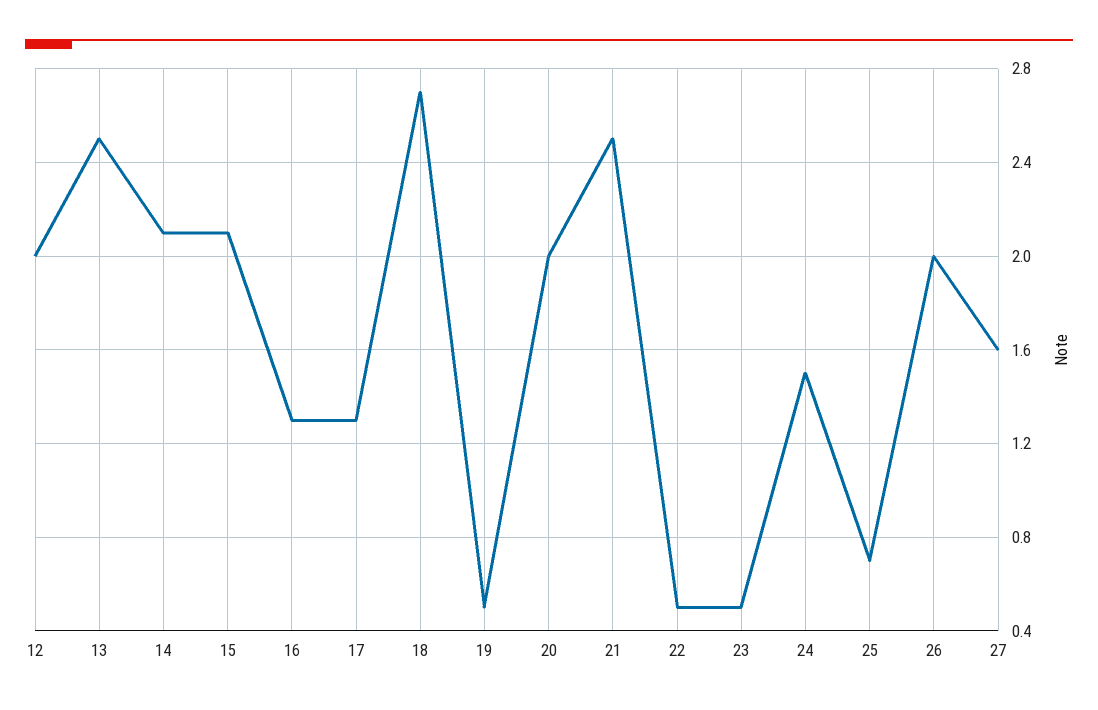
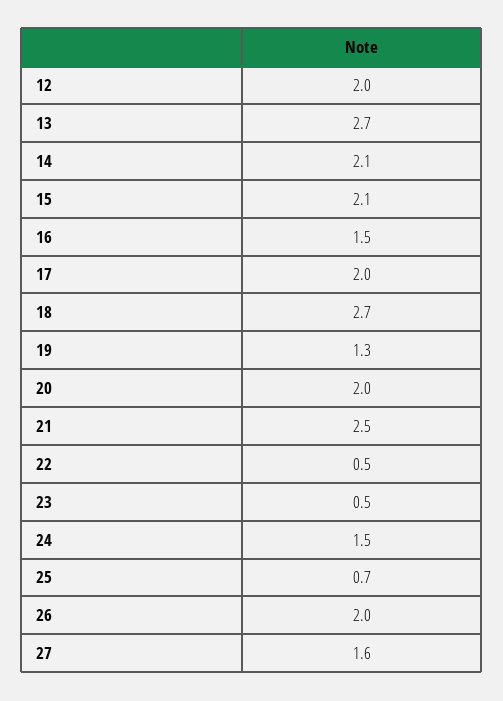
13: 2.5 -> 2.7
16: 1.3 -> 1.5
17: 1.3 -> 2
19: 0.5 -> 1.3

